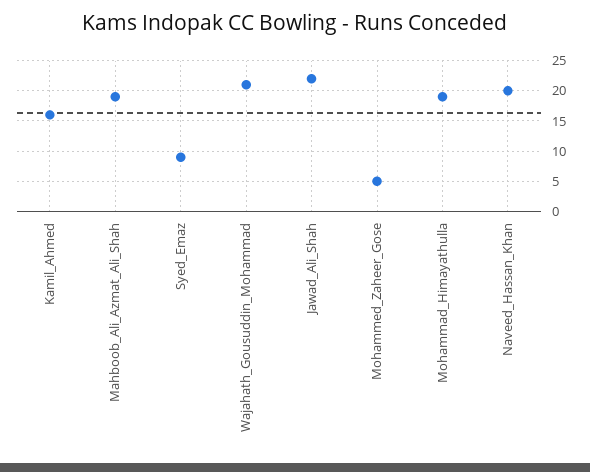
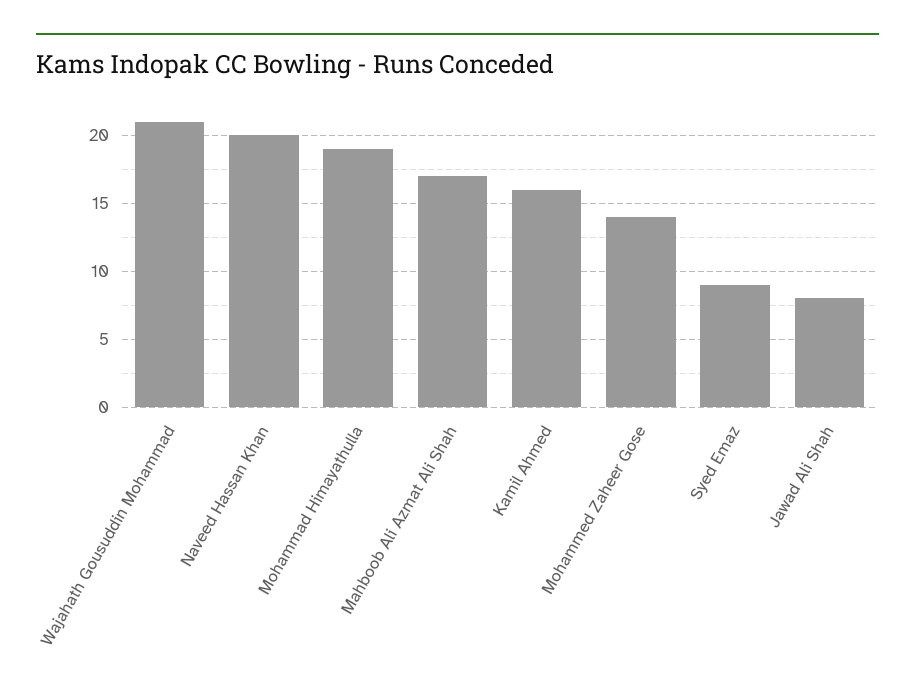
Mahboob_Ali_Azmat_Ali_Shah: 19 -> 17
Jawad_Ali_Shah: 22 -> 8
Mohammed_Zaheer_Gose: 5 -> 14

